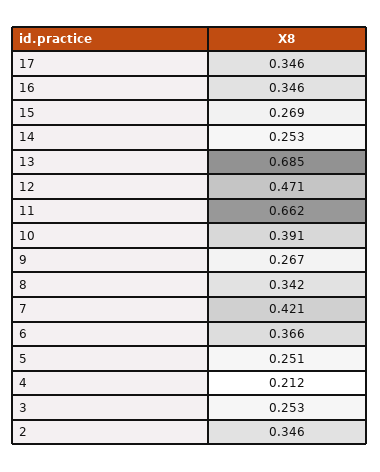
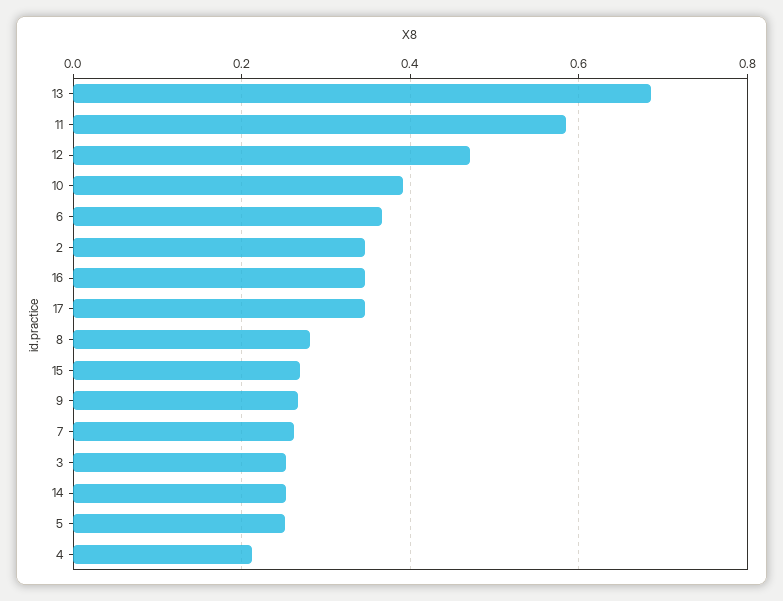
11: 0.662 -> 0.58
8: 0.342 -> 0.28
7: 0.421 -> 0.26

